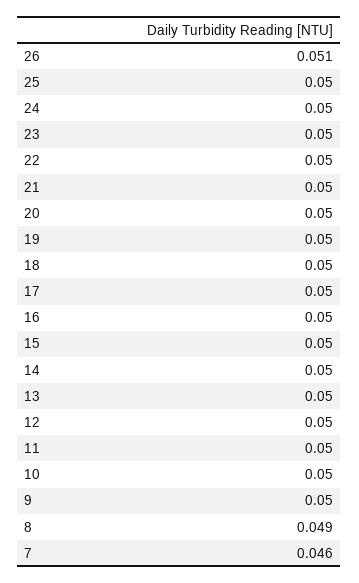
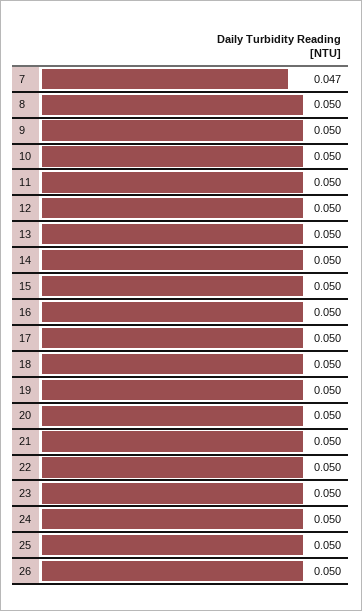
26: 0.051 -> 0.05
8: 0.049 -> 0.05
7: 0.046 -> 0.047

